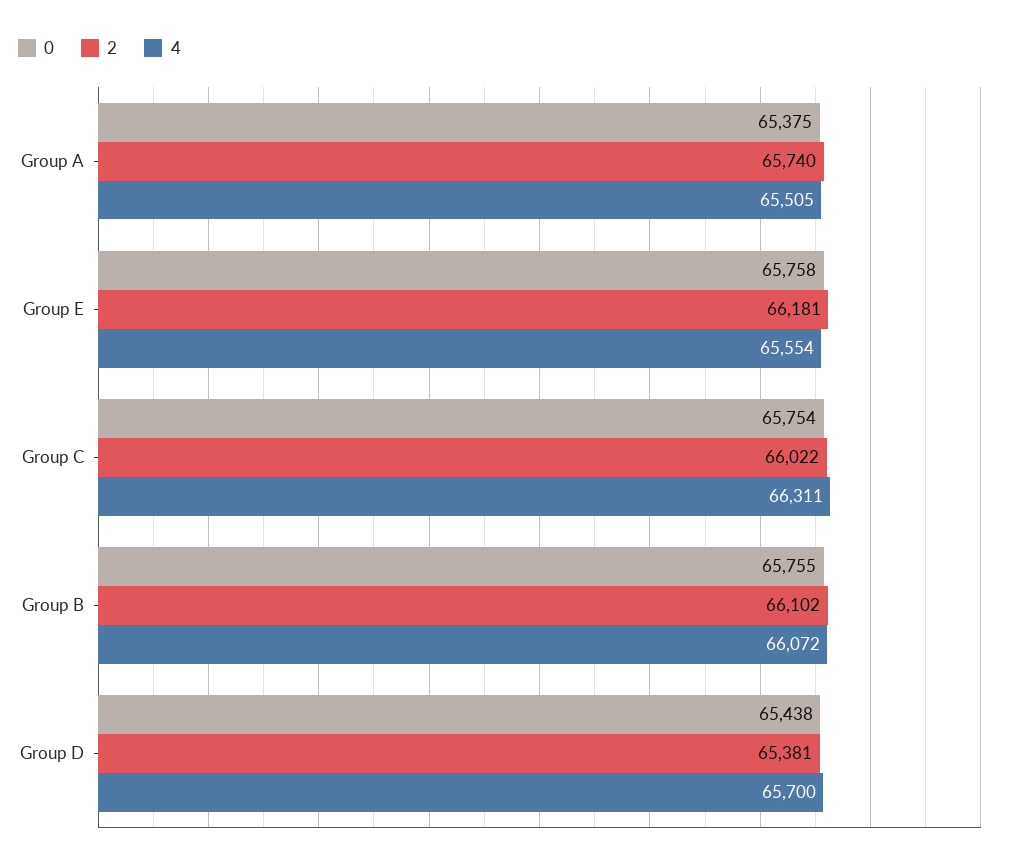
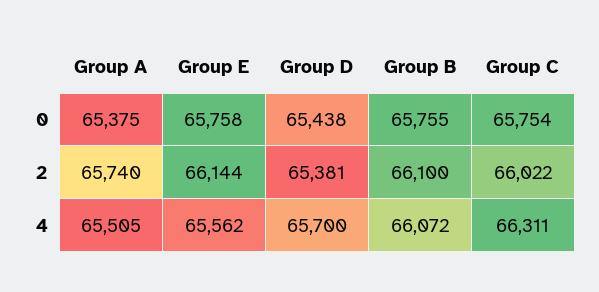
2, Group E: 66181 -> 66144
4, Group E: 65554 -> 65562
2, Group B: 66102 -> 66100

